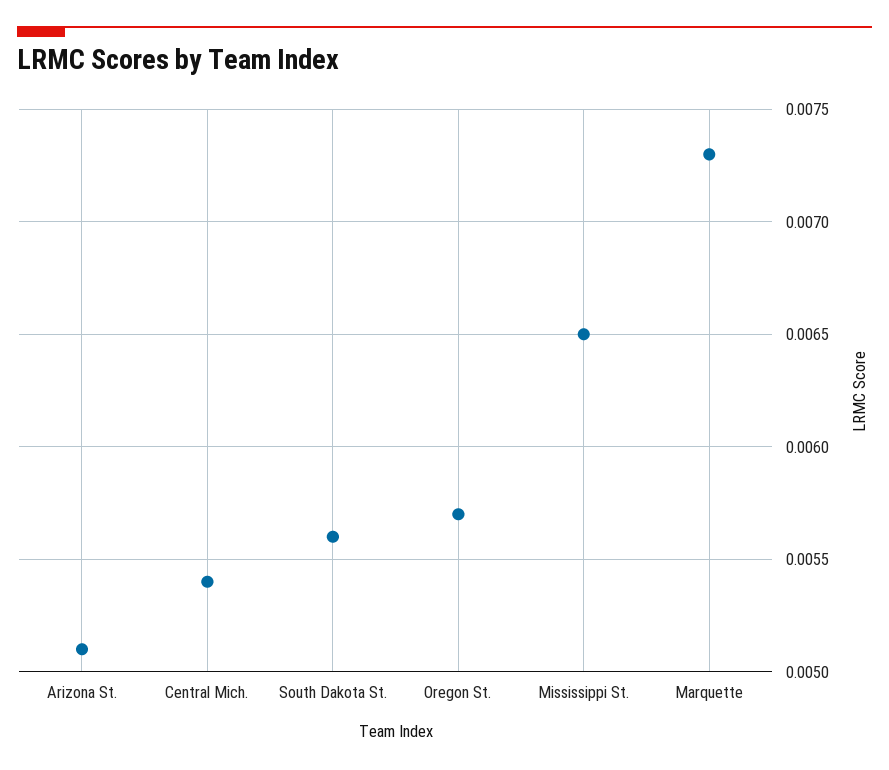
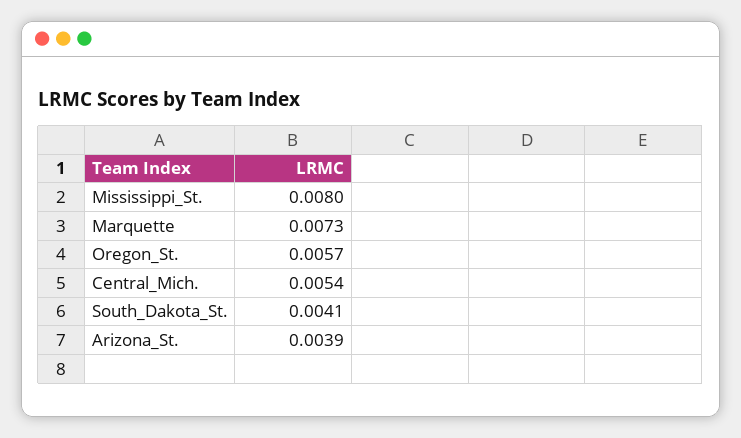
Arizona St.: 0.0051 -> 0.0039
South Dakota St.: 0.0056 -> 0.0041
Mississippi St.: 0.0065 -> 0.008

